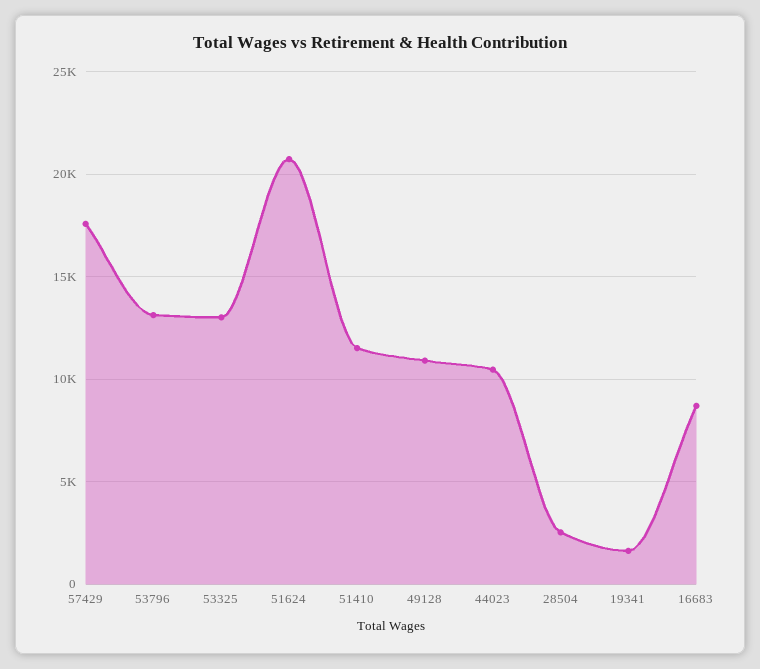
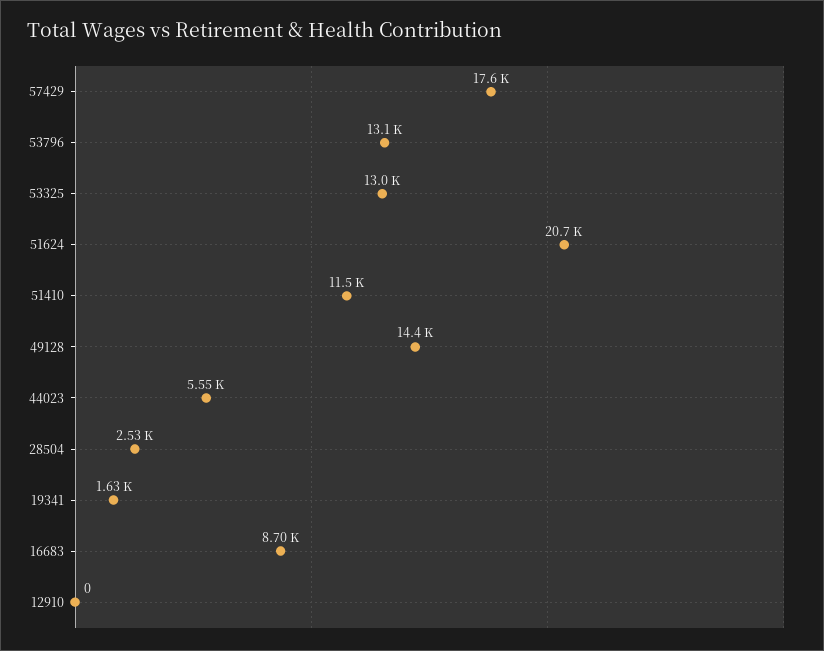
49128: 11000 -> 14400
44023: 10500 -> 5550
12910: none -> 0

